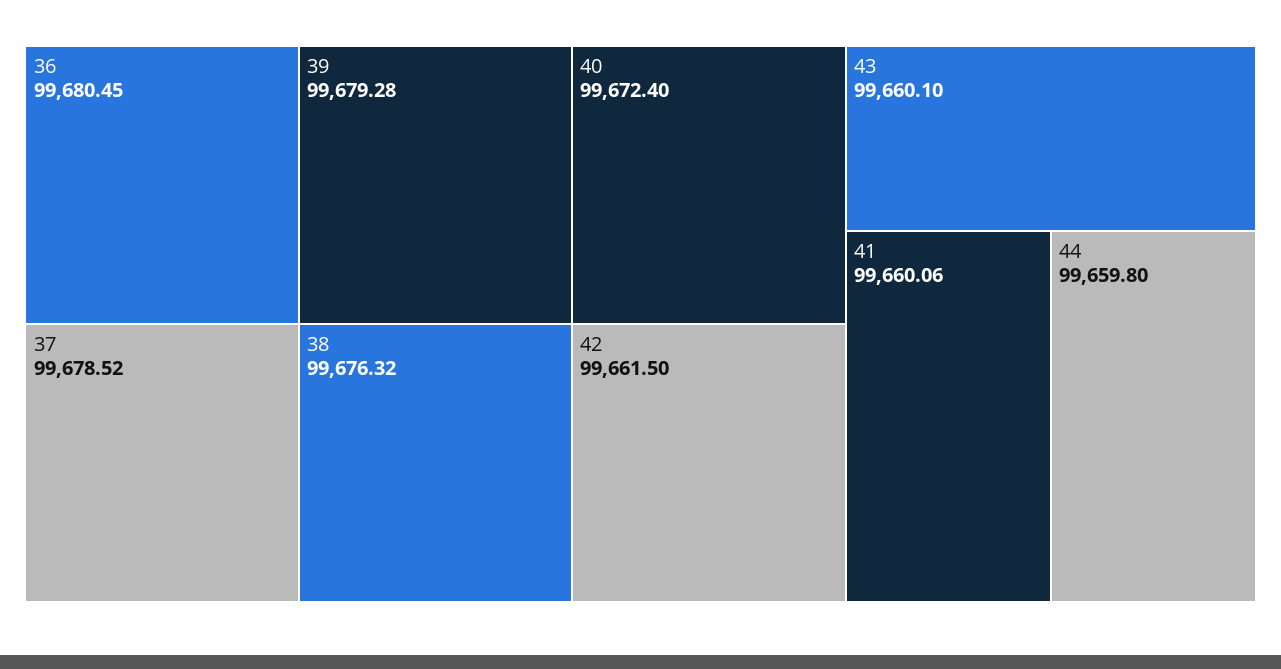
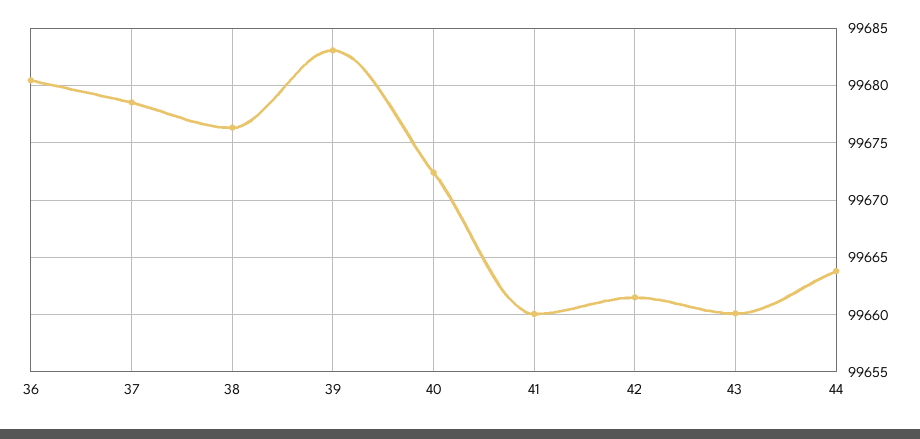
39: 99679.28 -> 99683
44: 99659.8 -> 99664

